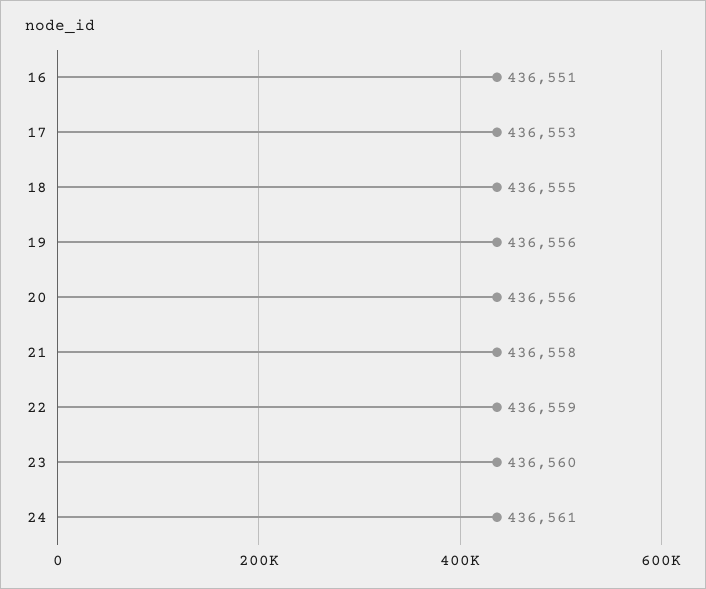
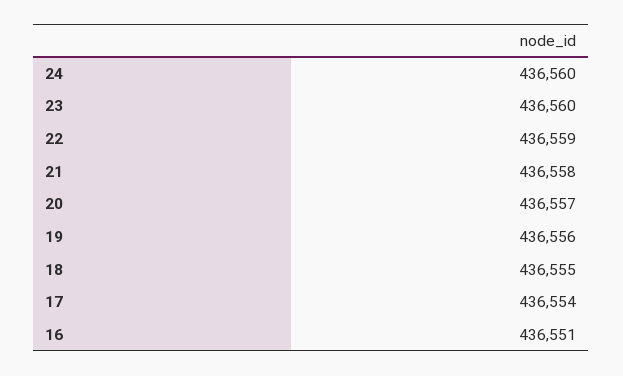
17: 436553 -> 436554
20: 436556 -> 436557
24: 436561 -> 436560

